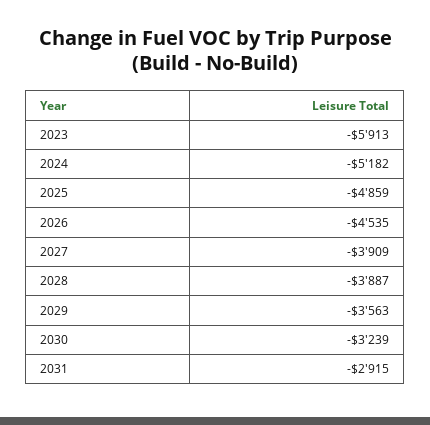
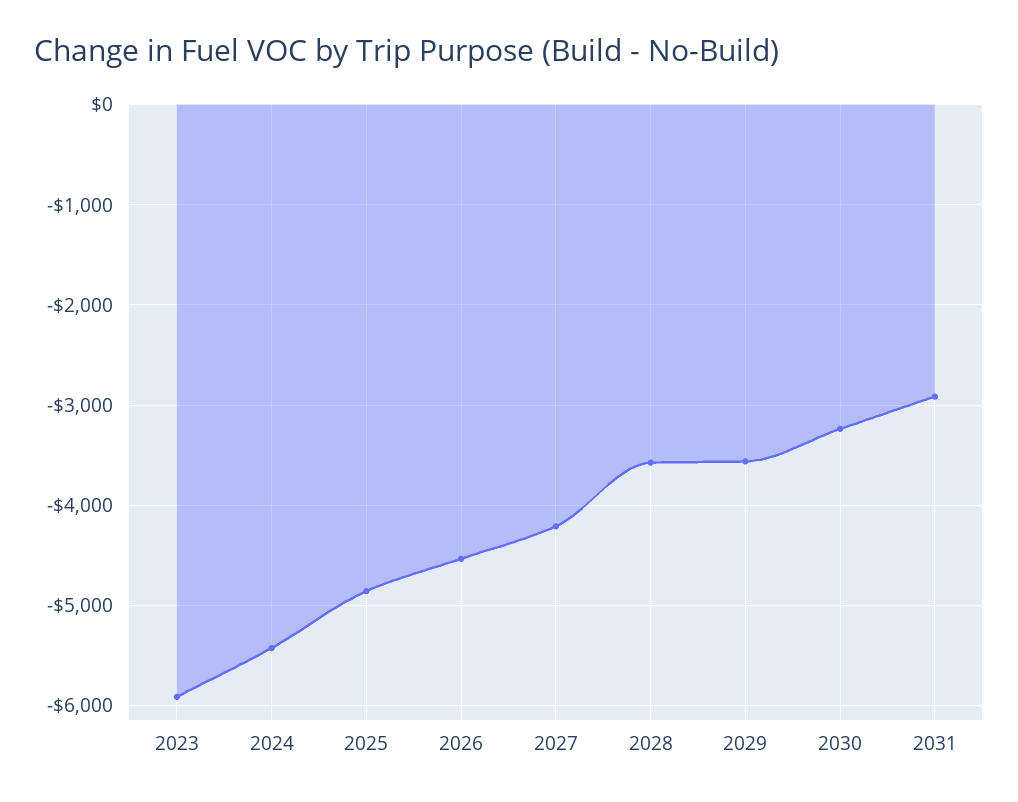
2024: -5182 -> -5400
2027: -3909 -> -4200
2028: -3887 -> -3600

